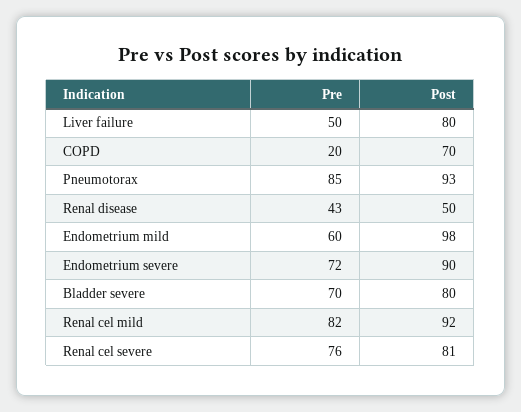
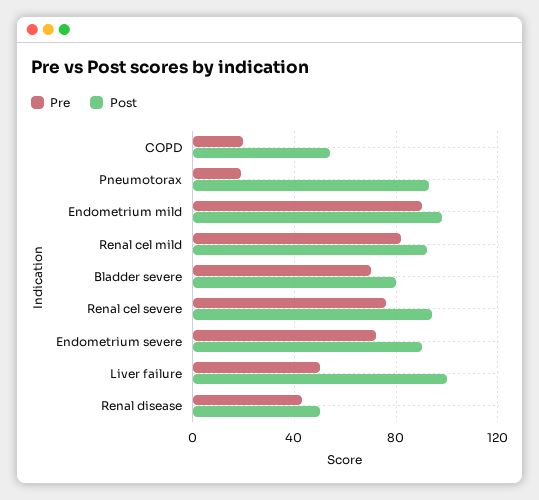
Post, Liver failure: 80 -> 100
Post, COPD: 70 -> 55
Pre, Pneumotorax: 85 -> 20
Pre, Endometrium mild: 60 -> 90
Post, Renal cel severe: 81 -> 95

